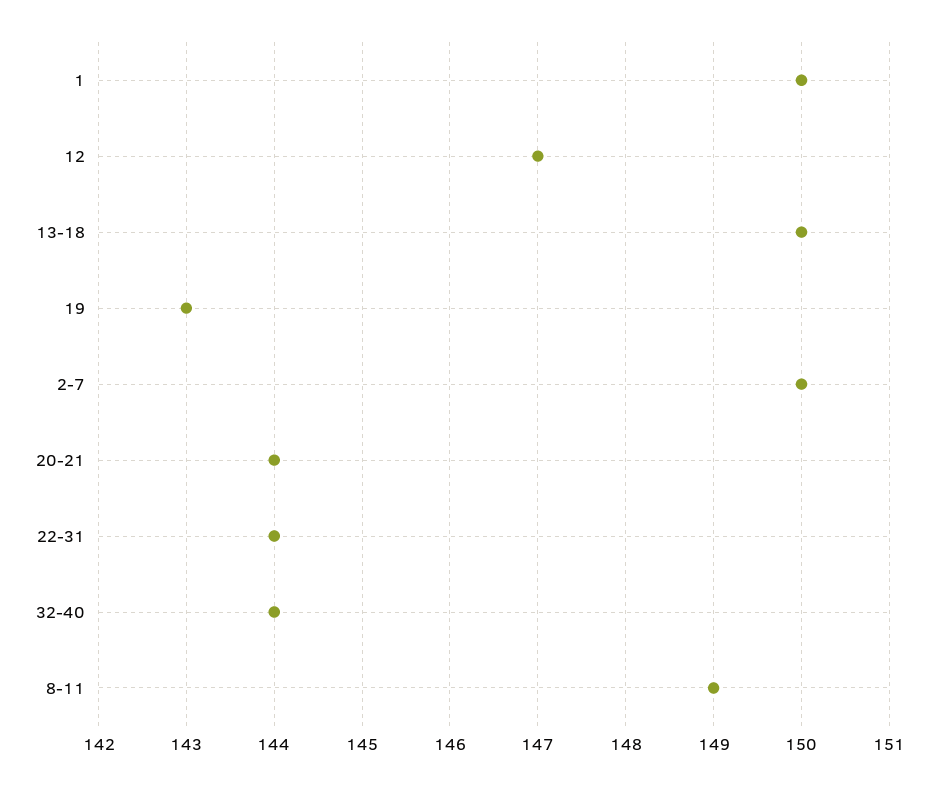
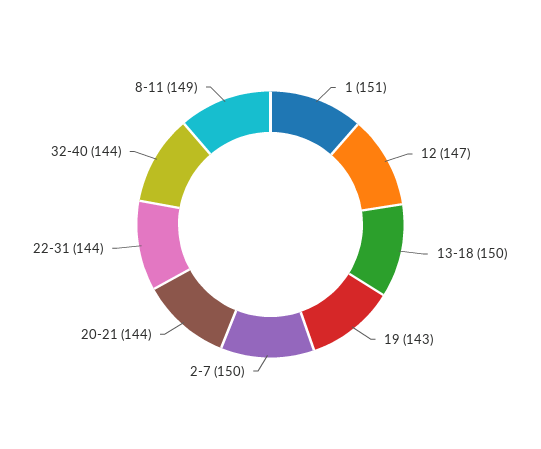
1: 150 -> 151

